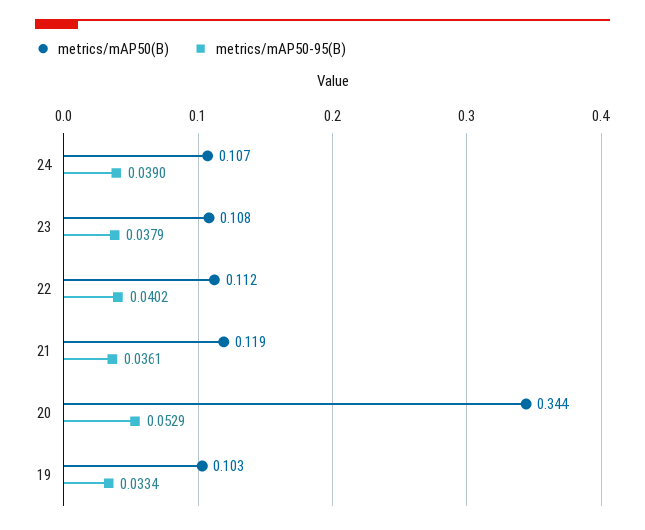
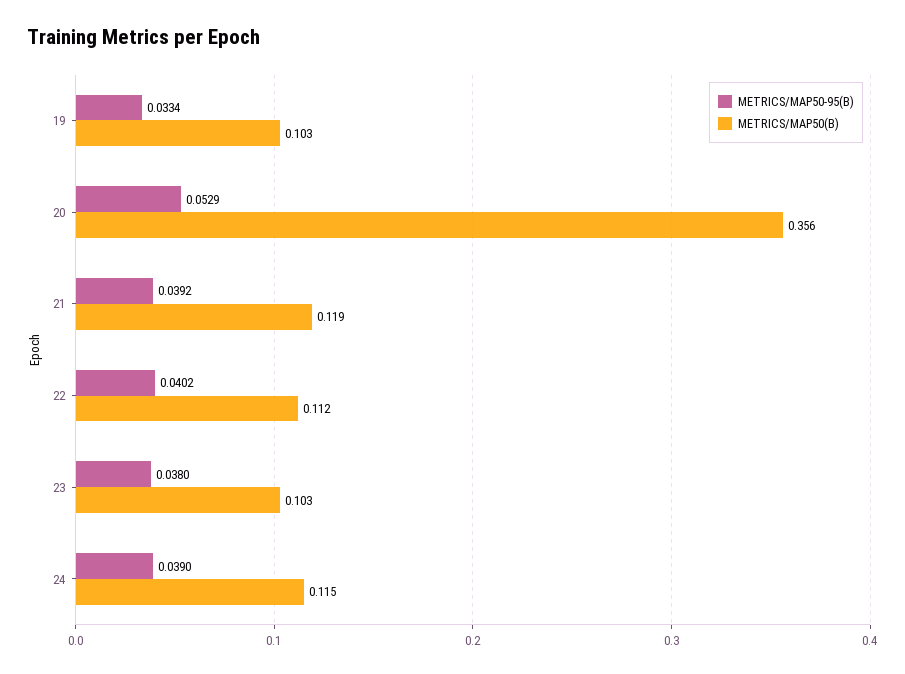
metrics/mAP50(B), 24: 0.107 -> 0.115
metrics/mAP50(B), 23: 0.108 -> 0.103
metrics/mAP50-95(B), 23: 0.0379 -> 0.038
metrics/mAP50-95(B), 21: 0.0361 -> 0.0392
metrics/mAP50(B), 20: 0.344 -> 0.356

